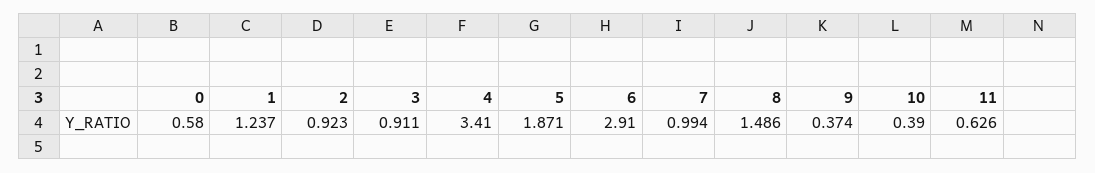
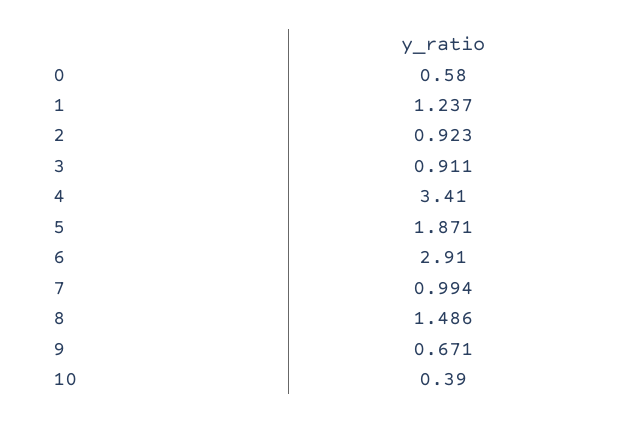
9: 0.374 -> 0.671
11: 0.626 -> none

